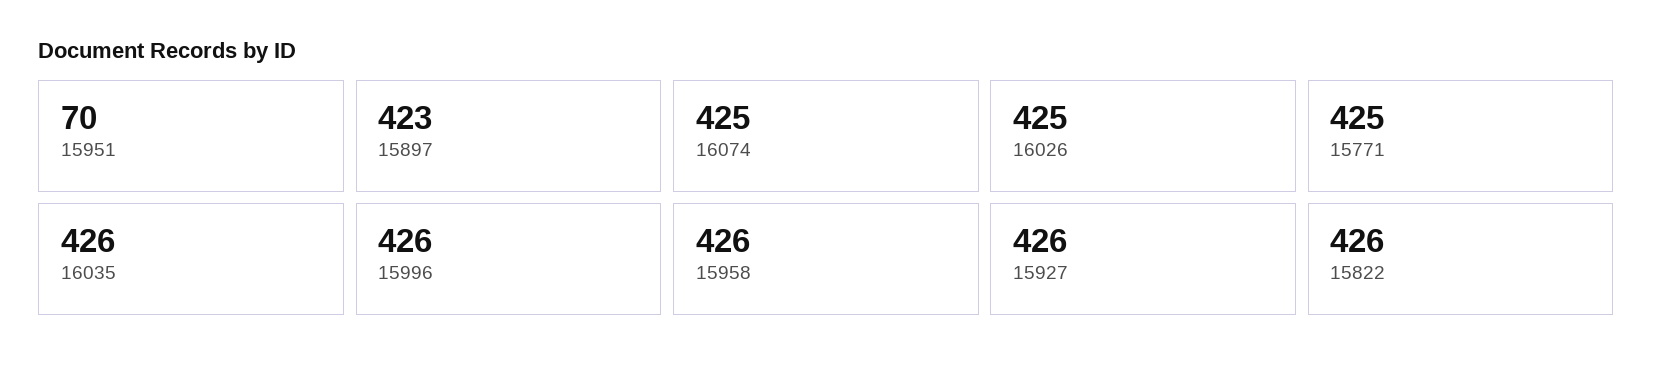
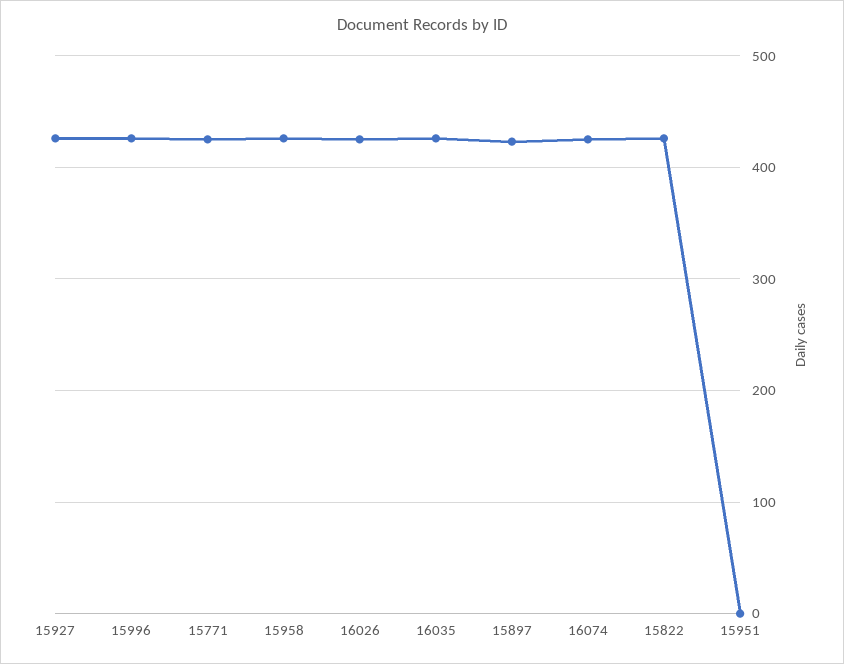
15951: 70 -> 0

